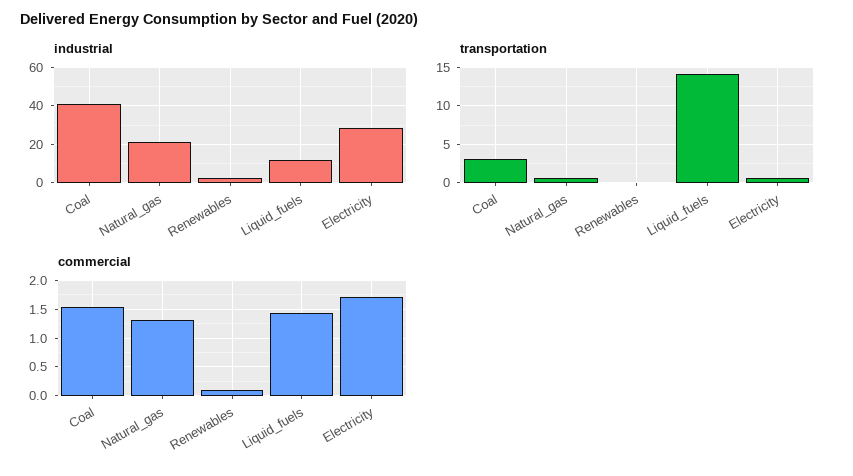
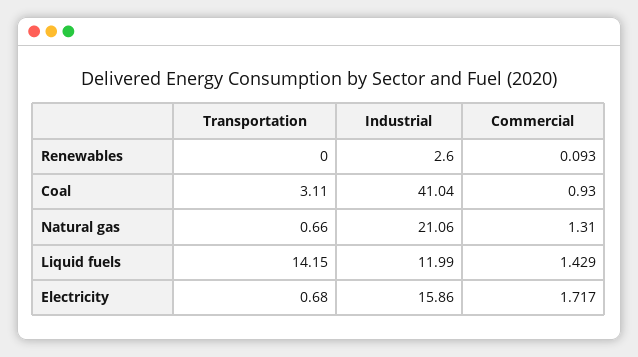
industrial, Electricity: 30 -> 15.86
commercial, Coal: 1.5 -> 0.93

